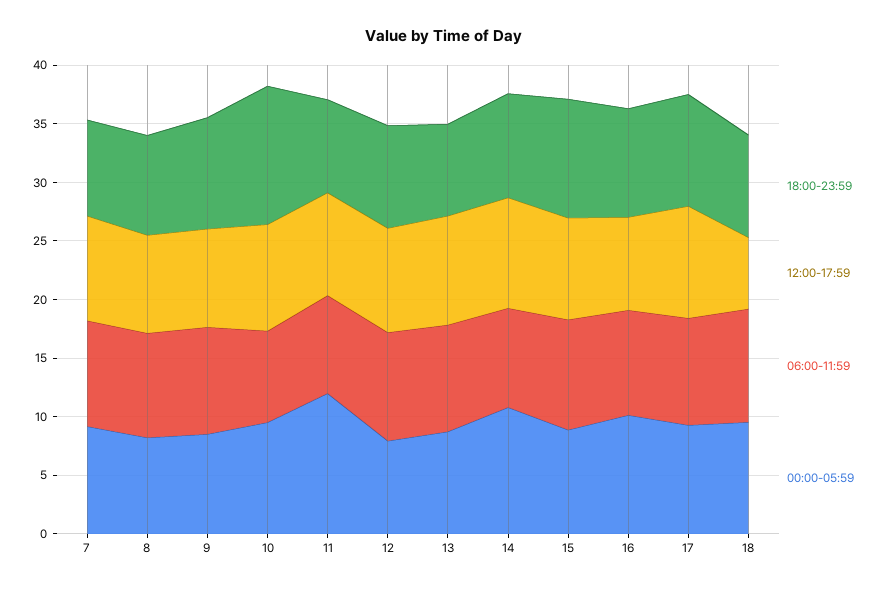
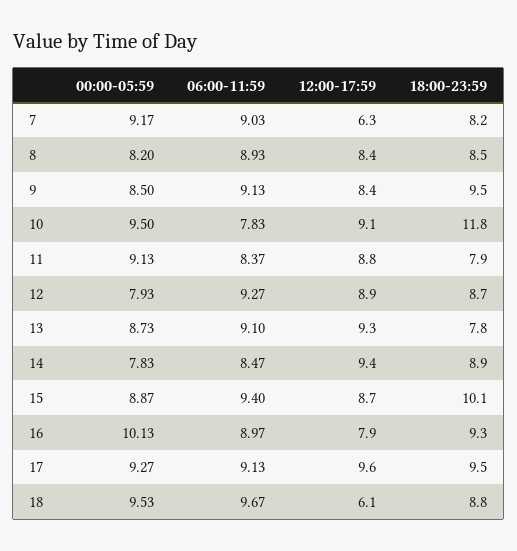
12:00-17:59, 7: 9 -> 6.3
00:00-05:59, 11: 12 -> 9.13
00:00-05:59, 14: 11 -> 7.83

